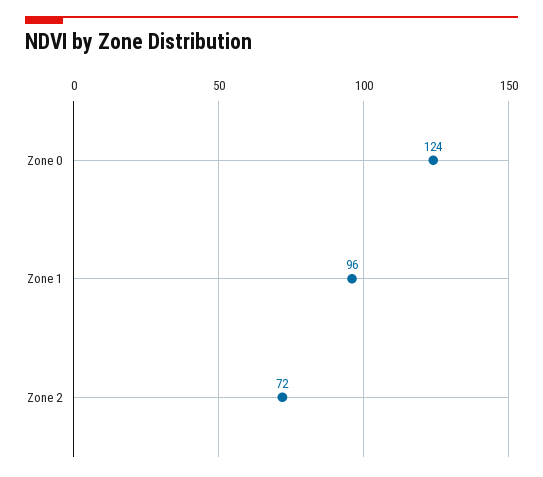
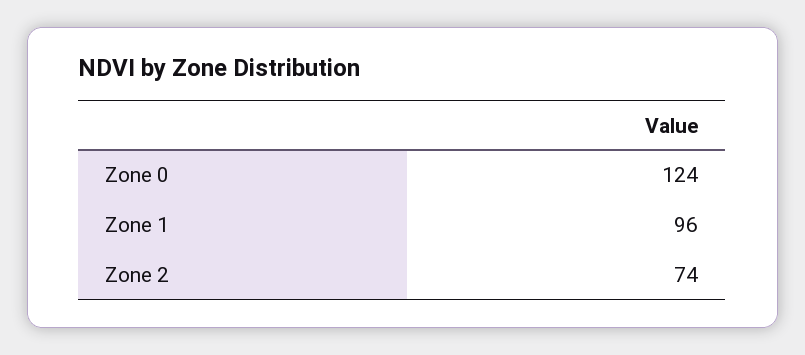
Zone 2: 72 -> 74

